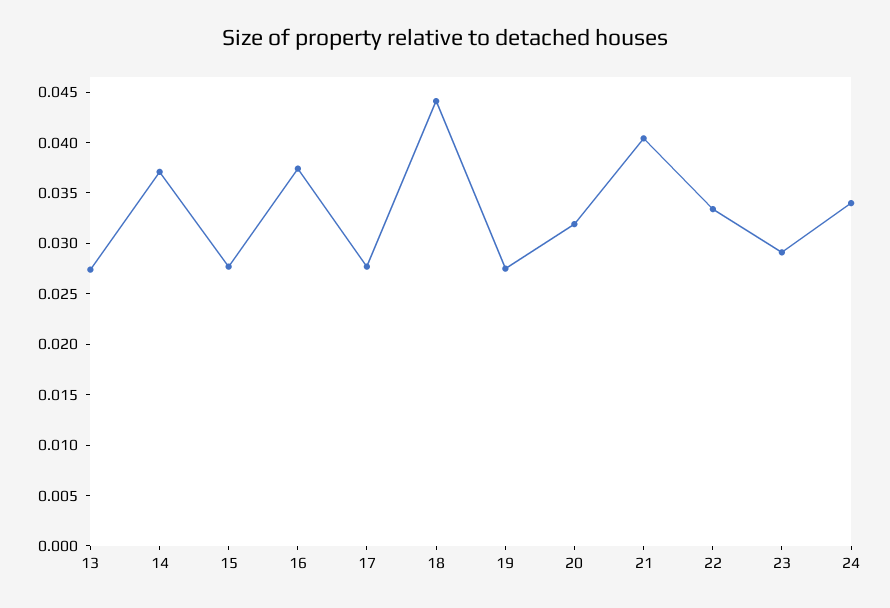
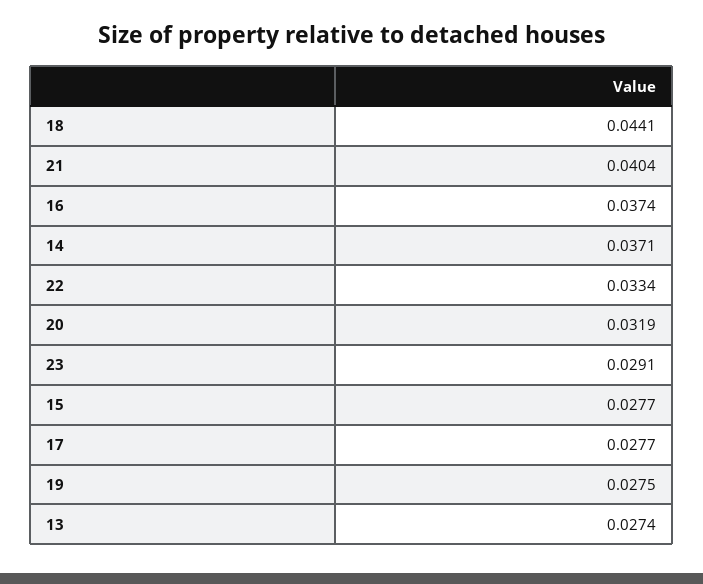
24: 0.034 -> none

